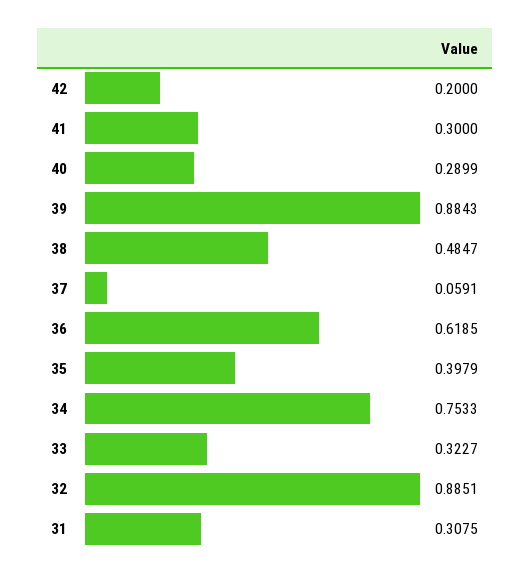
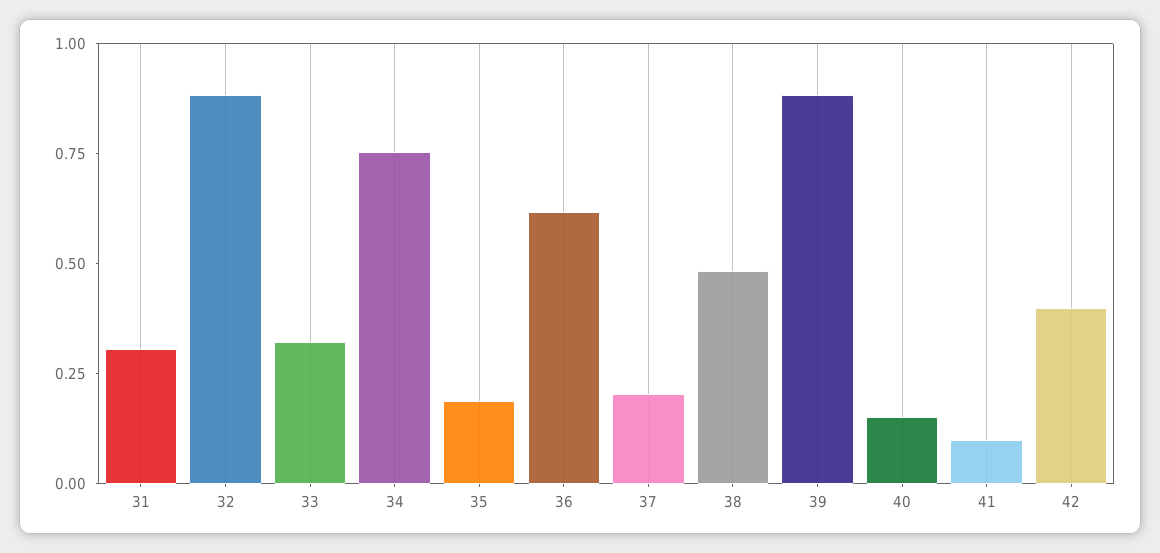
42: 0.2 -> 0.4
41: 0.3 -> 0.1
40: 0.2899 -> 0.15
37: 0.0591 -> 0.2
35: 0.3979 -> 0.2

